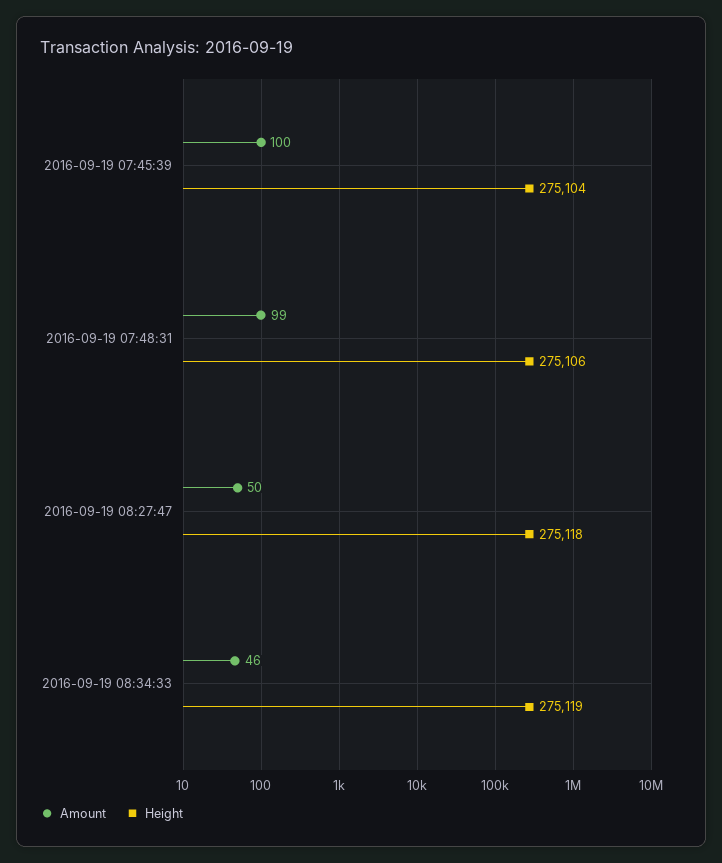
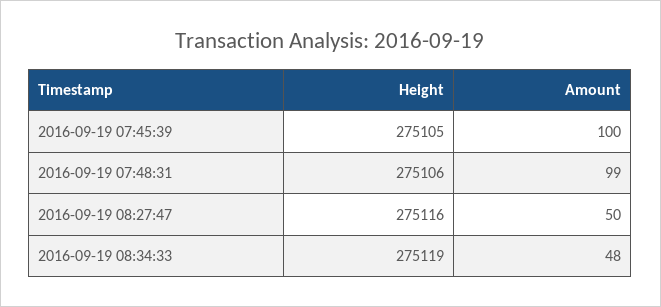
Height, 2016-09-19 07:45:39: 275104 -> 275105
Height, 2016-09-19 08:27:47: 275118 -> 275116
Amount, 2016-09-19 08:34:33: 46 -> 48

